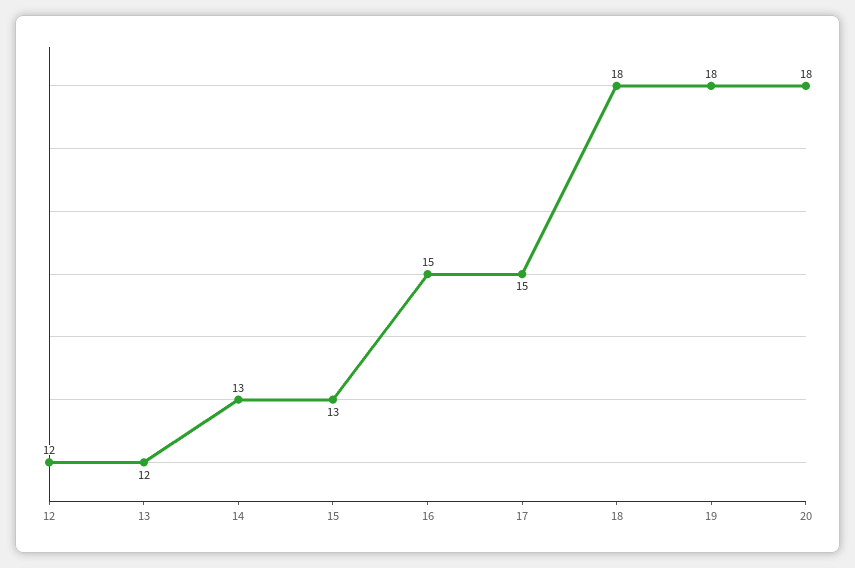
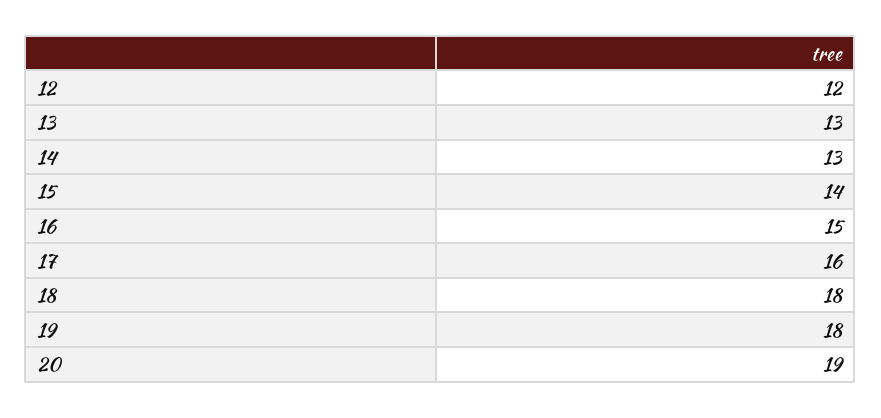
13: 12 -> 13
15: 13 -> 14
17: 15 -> 16
20: 18 -> 19

